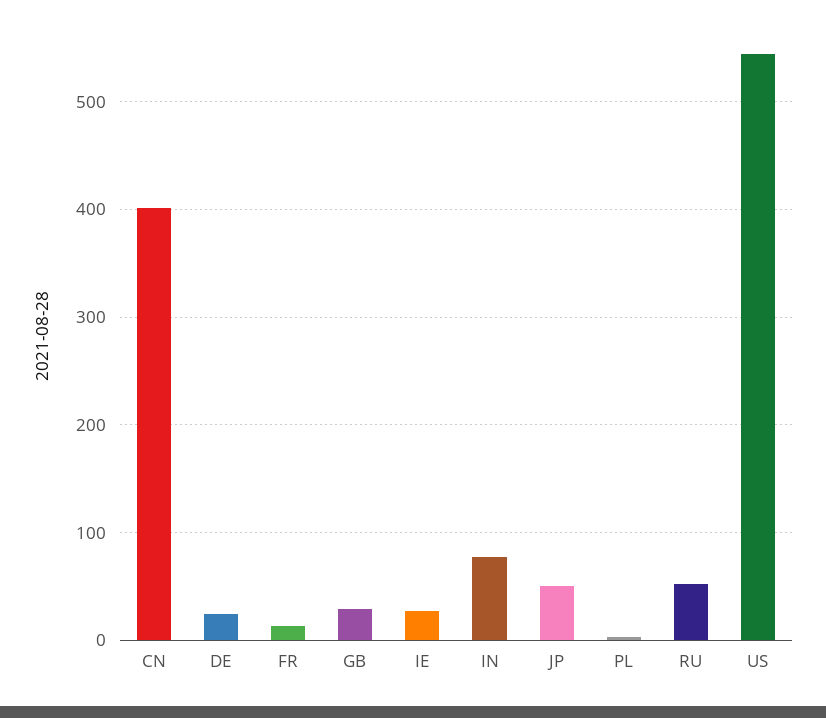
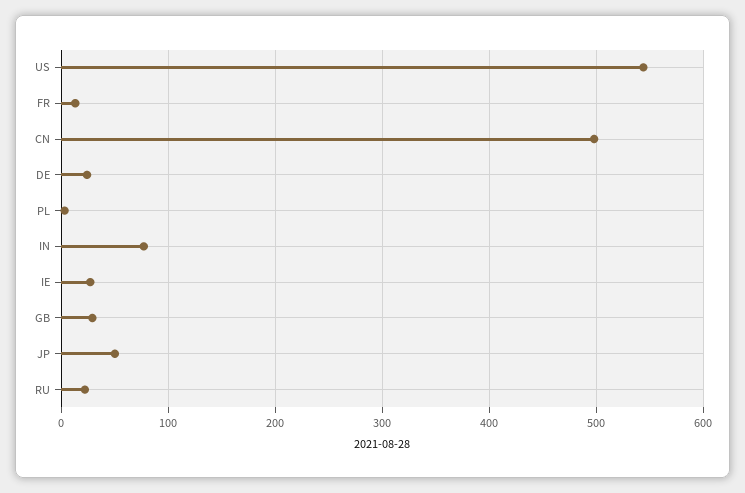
CN: 400 -> 500
RU: 50 -> 20

